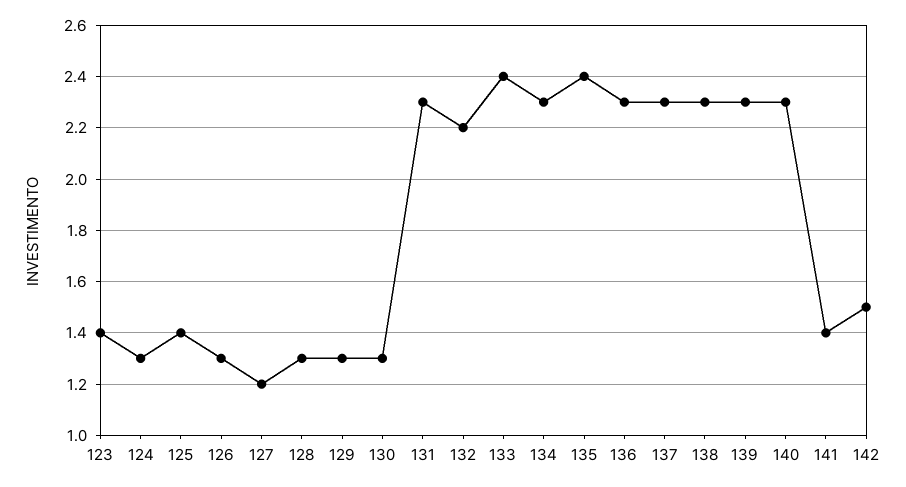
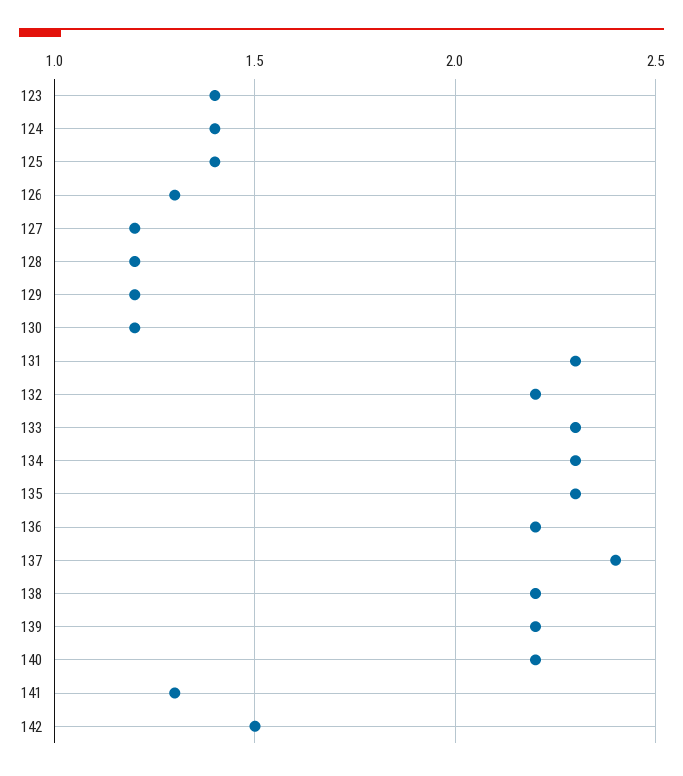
124: 1.3 -> 1.4
128: 1.3 -> 1.2
129: 1.3 -> 1.2
130: 1.3 -> 1.2
133: 2.4 -> 2.3
135: 2.4 -> 2.3
136: 2.3 -> 2.2
137: 2.3 -> 2.4
138: 2.3 -> 2.2
139: 2.3 -> 2.2
140: 2.3 -> 2.2
141: 1.4 -> 1.3

